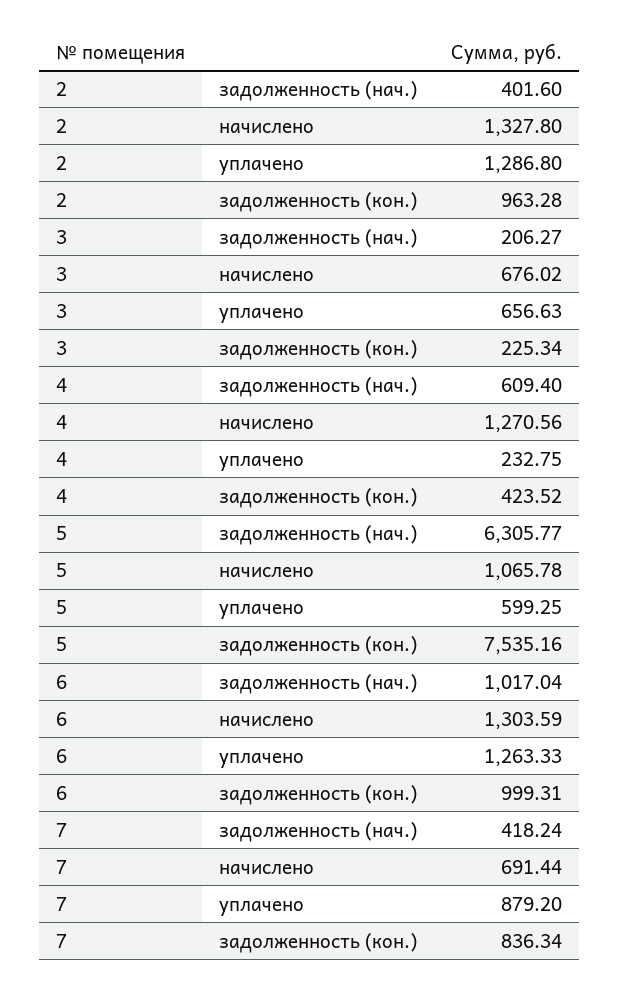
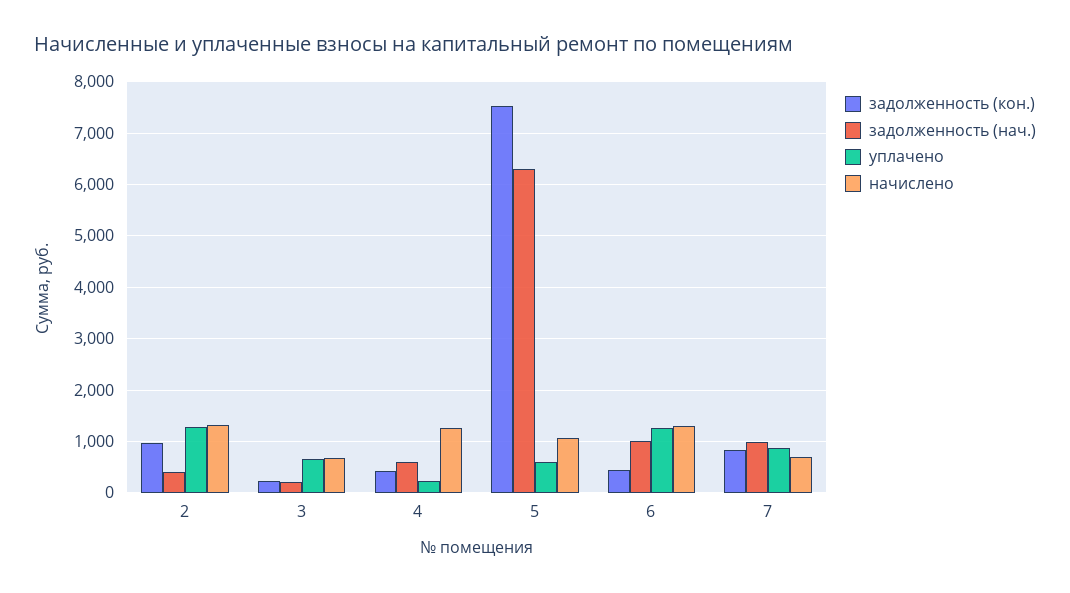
задолженность (кон.), 6: 999.31 -> 400
задолженность (нач.), 7: 418.24 -> 1000

